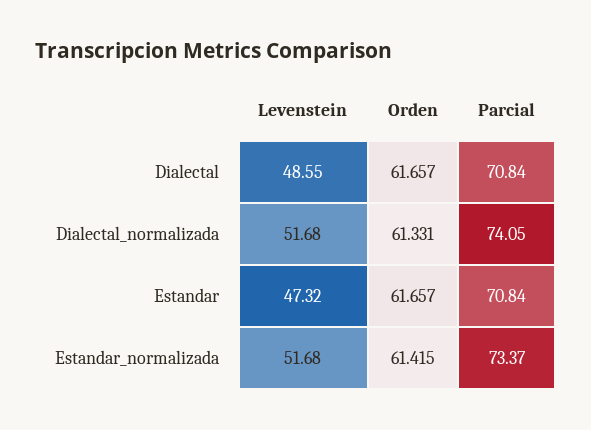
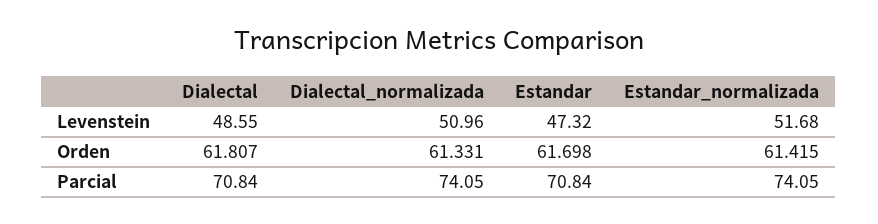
Orden, Dialectal: 61.657 -> 61.807
Levenstein, Dialectal_normalizada: 51.68 -> 50.96
Orden, Estandar: 61.657 -> 61.698
Parcial, Estandar_normalizada: 73.37 -> 74.05

